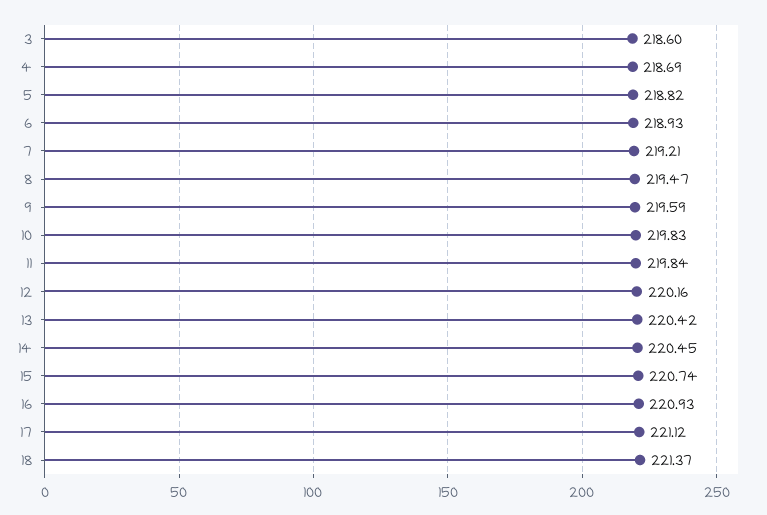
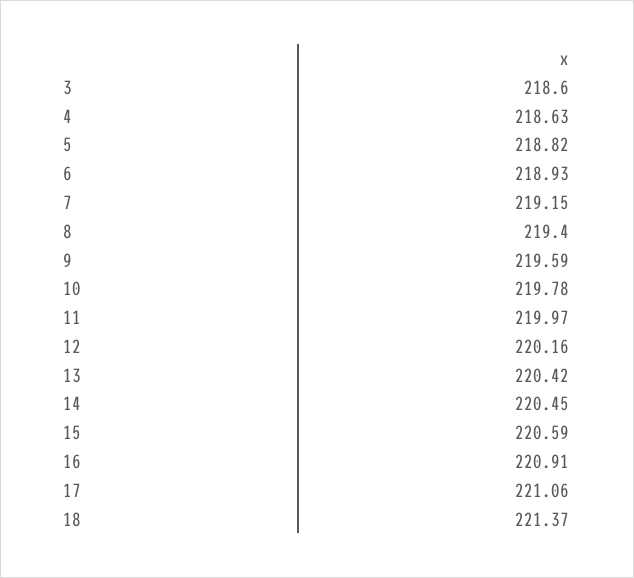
4: 218.69 -> 218.63
7: 219.21 -> 219.15
8: 219.47 -> 219.4
10: 219.83 -> 219.78
11: 219.84 -> 219.97
15: 220.74 -> 220.59
16: 220.93 -> 220.91
17: 221.12 -> 221.06

